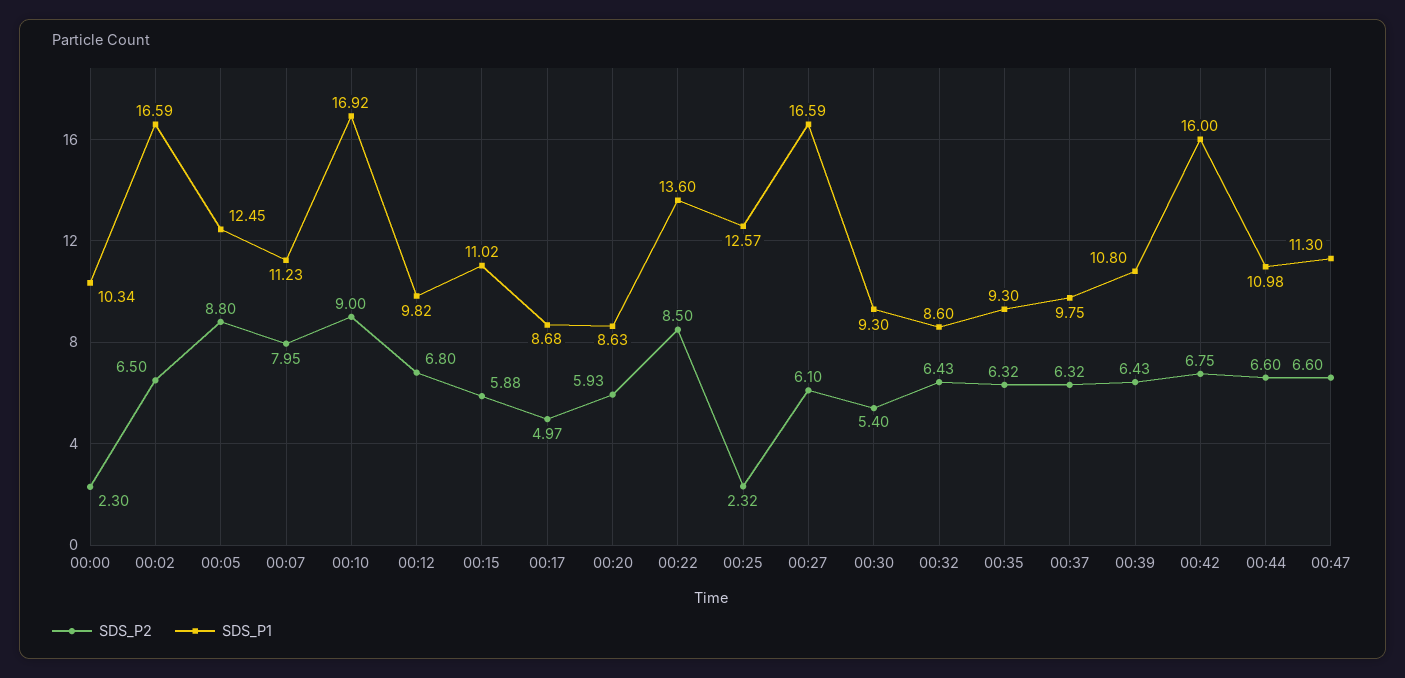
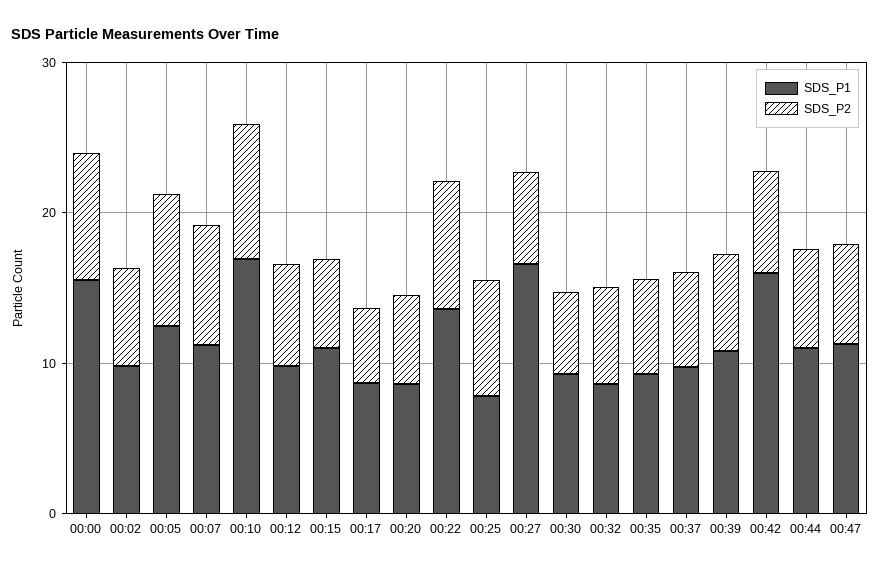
SDS_P2, 00:00: 2.3 -> 8
SDS_P1, 00:00: 10.34 -> 16
SDS_P1, 00:02: 16.59 -> 10
SDS_P2, 00:25: 2.32 -> 8
SDS_P1, 00:25: 12.57 -> 8

